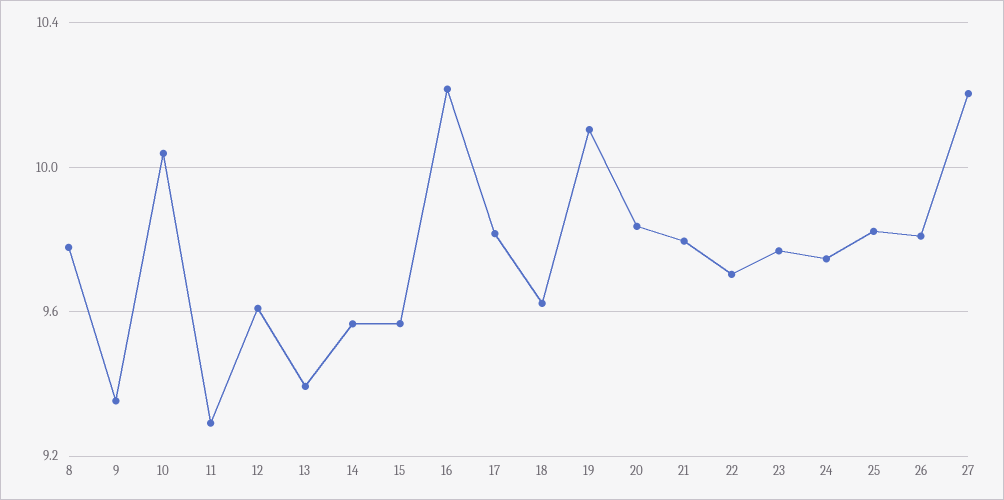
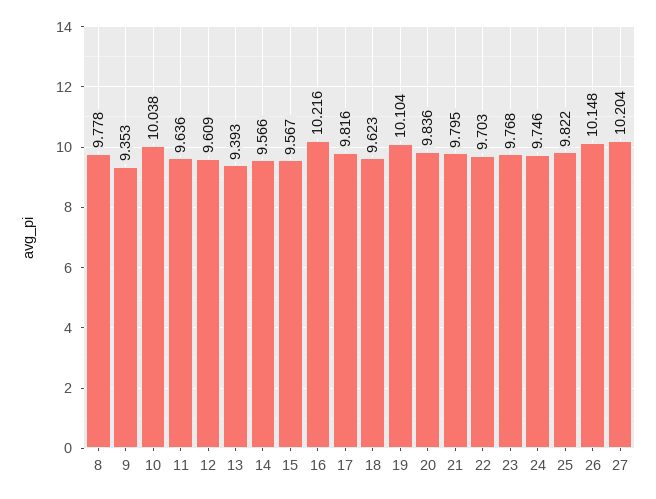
11: 9.3 -> 9.636
26: 9.8 -> 10.148

